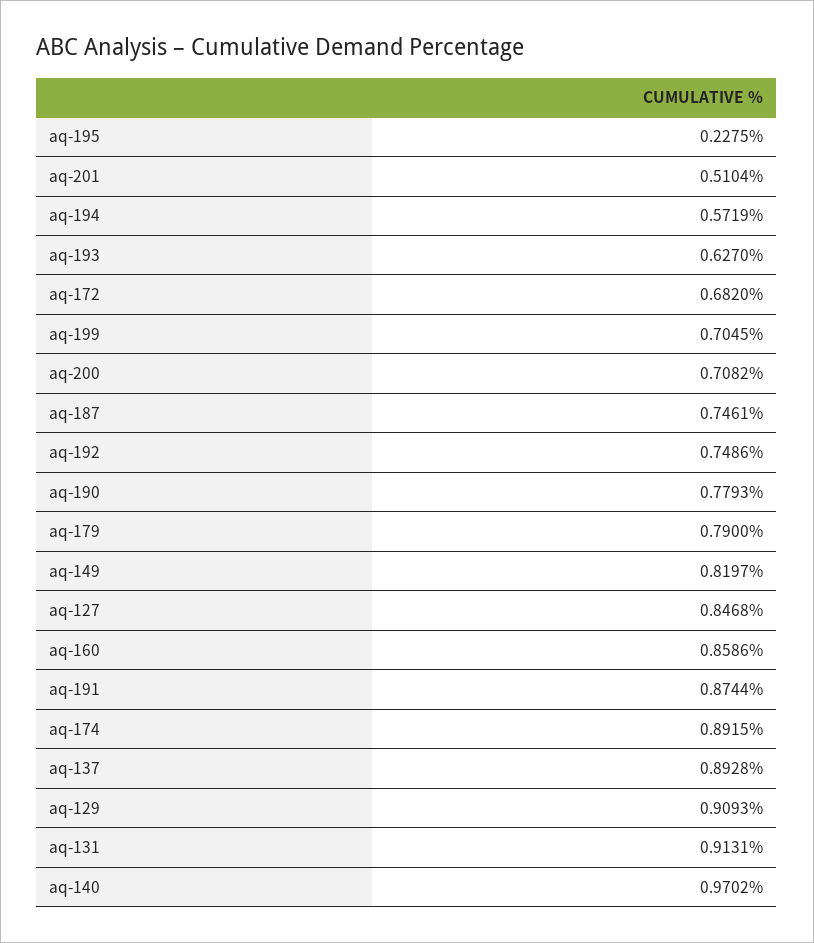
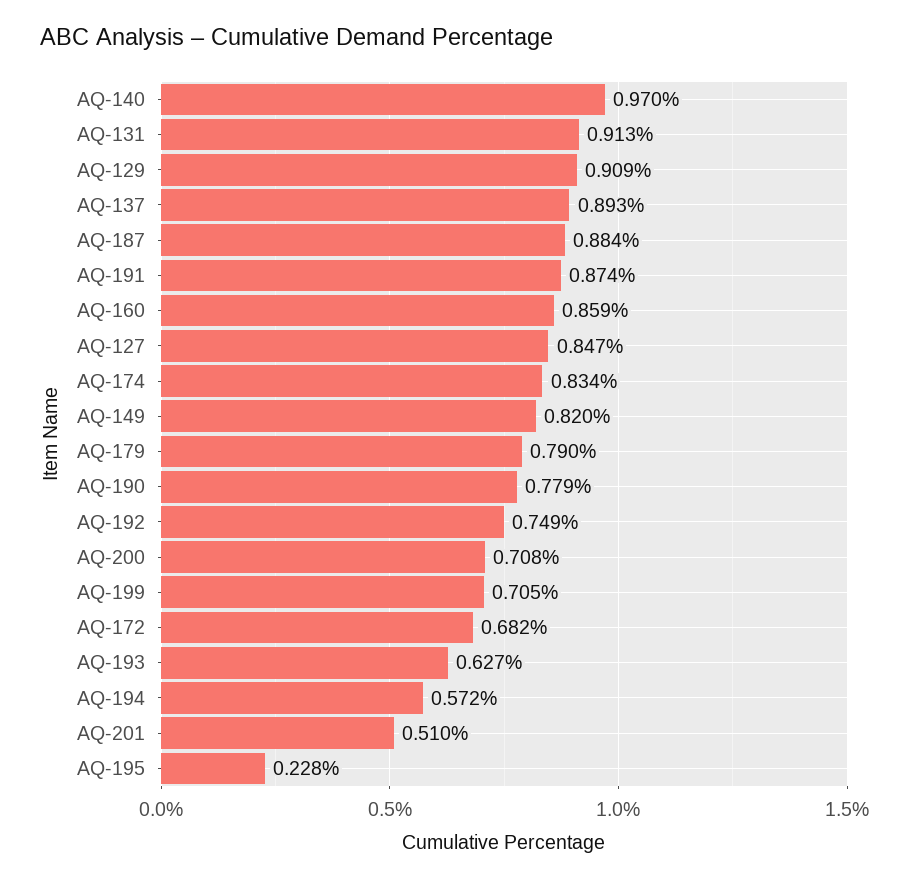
aq-187: 0.7461 -> 0.884
aq-174: 0.8915 -> 0.834

